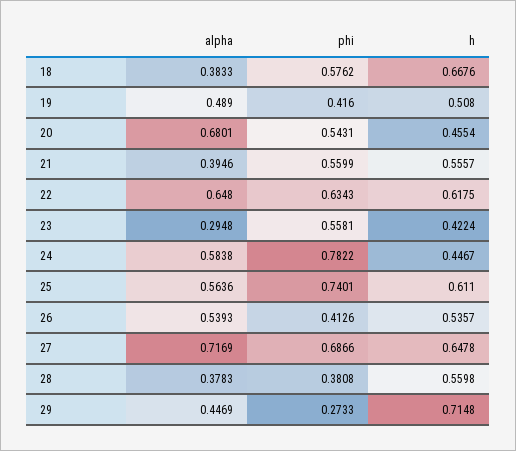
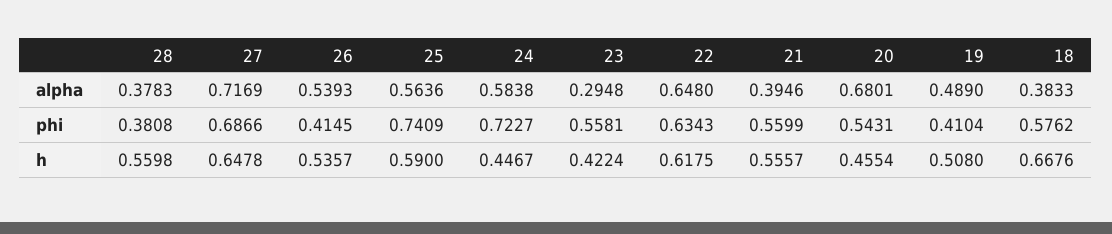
phi, 19: 0.416 -> 0.4104
phi, 24: 0.7822 -> 0.7227
phi, 25: 0.7401 -> 0.7409
h, 25: 0.611 -> 0.59
phi, 26: 0.4126 -> 0.4145
alpha, 29: 0.4469 -> none
phi, 29: 0.2733 -> none
h, 29: 0.7148 -> none

